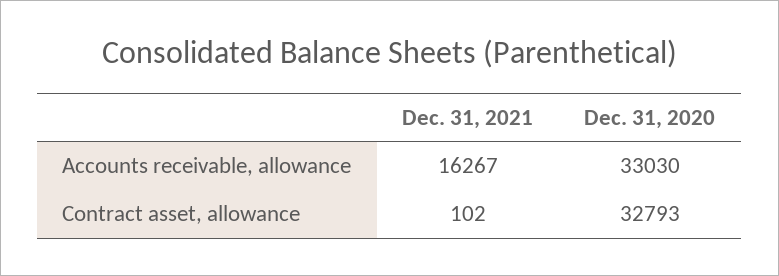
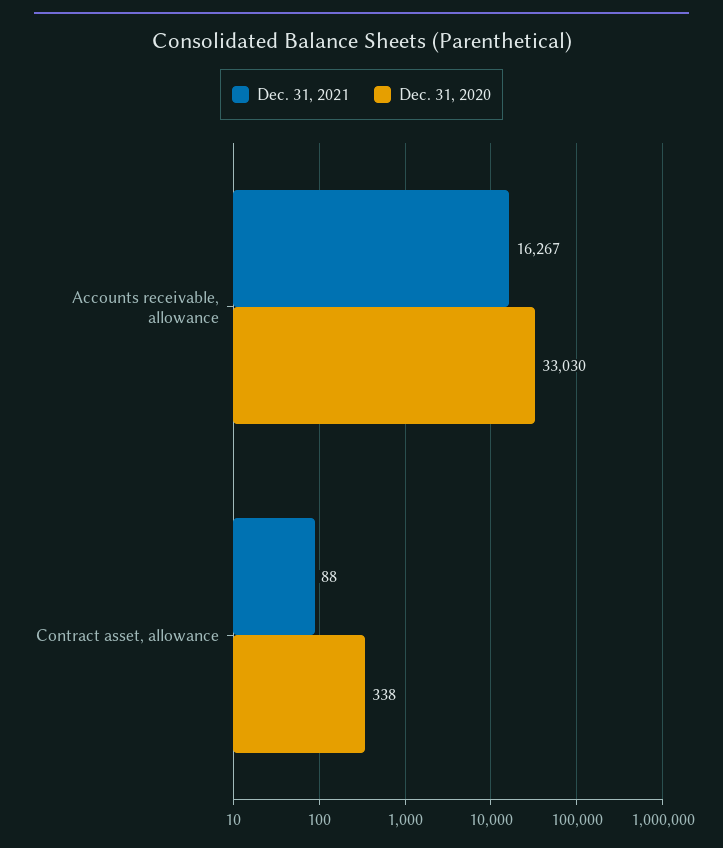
Dec. 31, 2021, Contract asset, allowance: 102 -> 88
Dec. 31, 2020, Contract asset, allowance: 32793 -> 338

